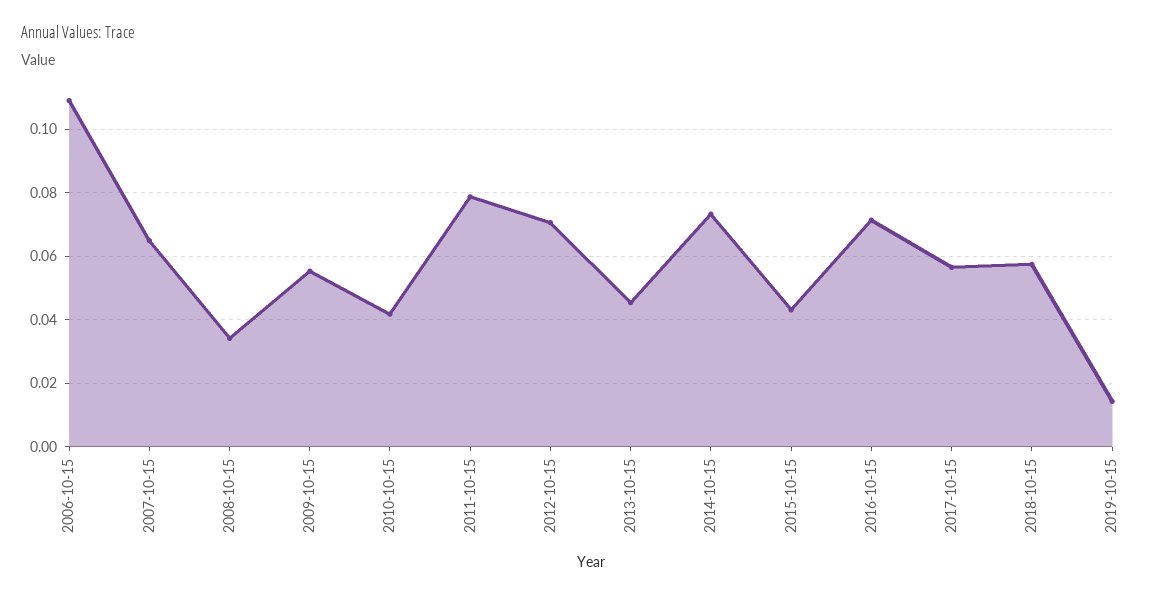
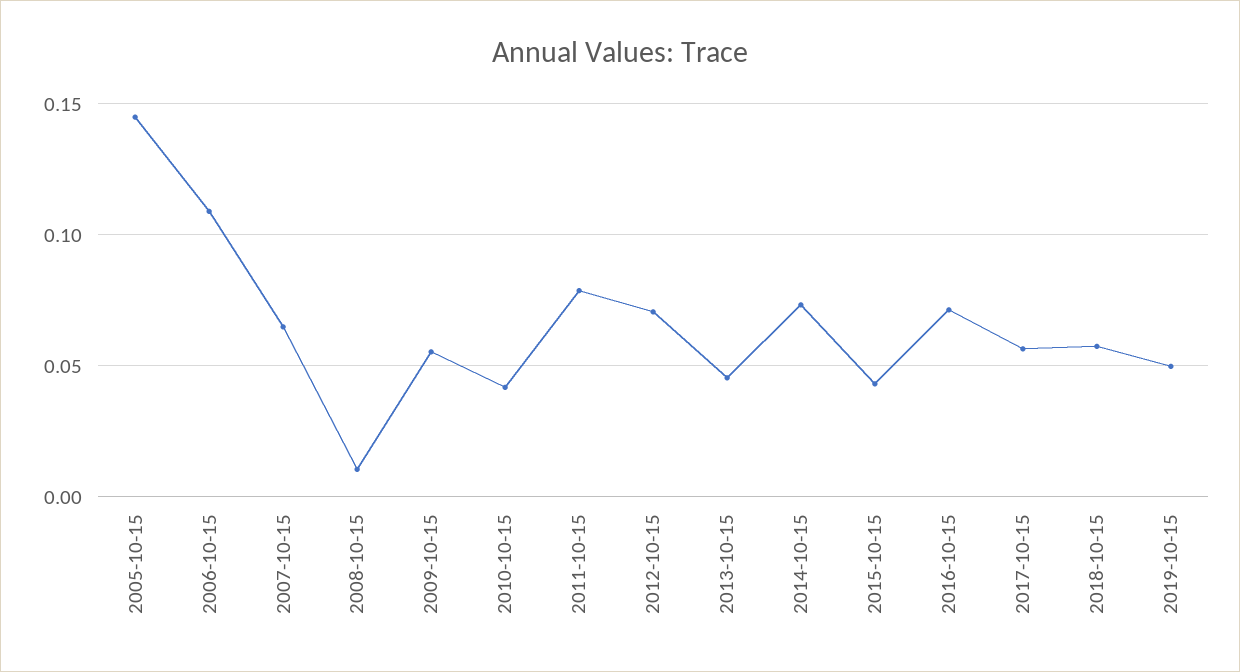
2008-10-15: 0.034 -> 0.01
2019-10-15: 0.014 -> 0.05
2005-10-15: none -> 0.145

